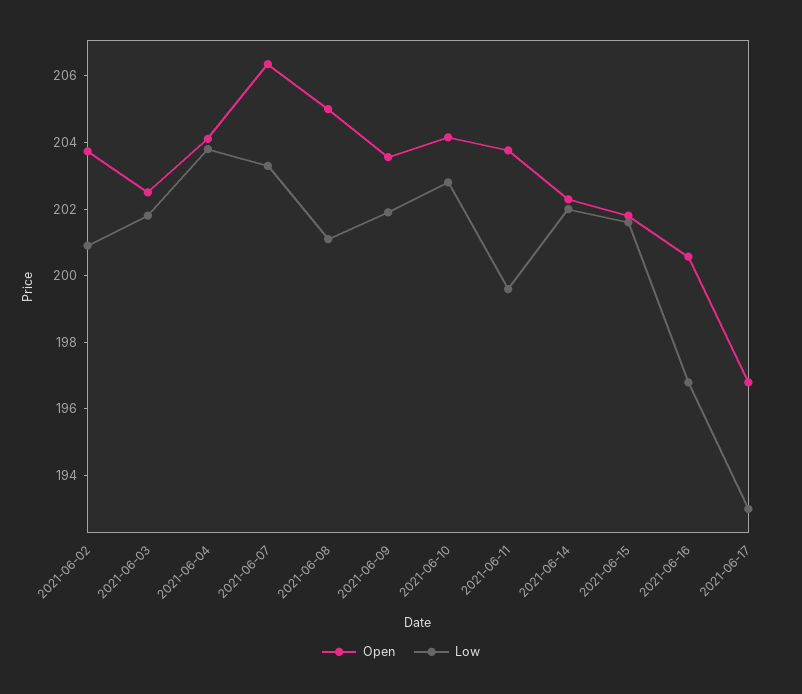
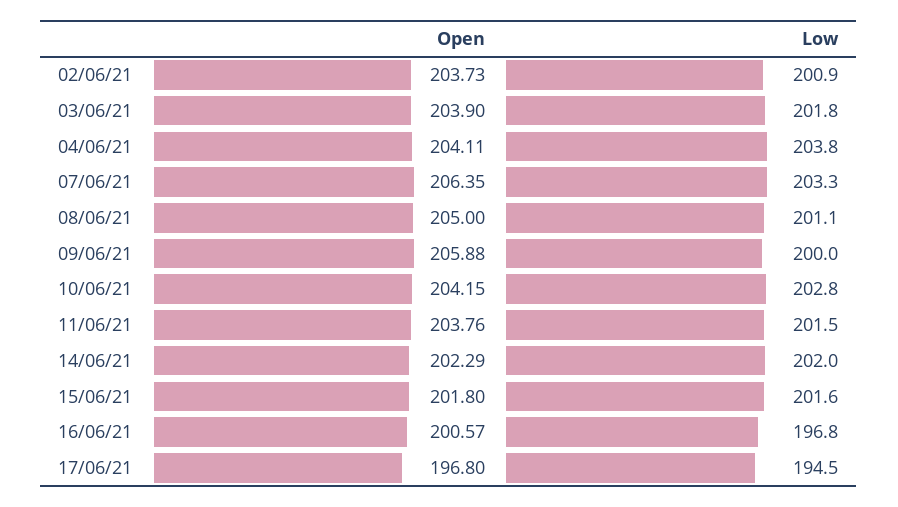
Open, 2021-06-03: 202.5 -> 203.9
Open, 2021-06-09: 203.5 -> 205.88
Low, 2021-06-09: 202 -> 200
Low, 2021-06-11: 199.5 -> 201.5
Low, 2021-06-17: 193 -> 194.5

